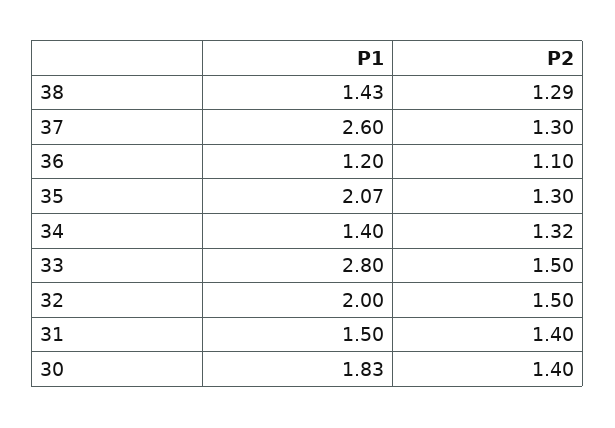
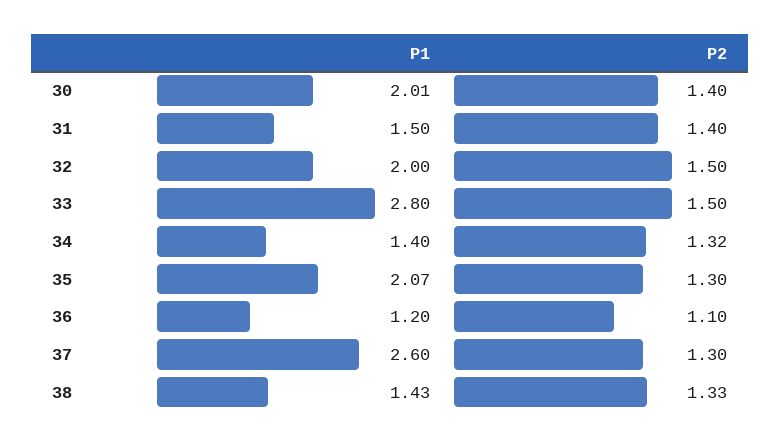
P2, 38: 1.29 -> 1.33
P1, 30: 1.83 -> 2.01

